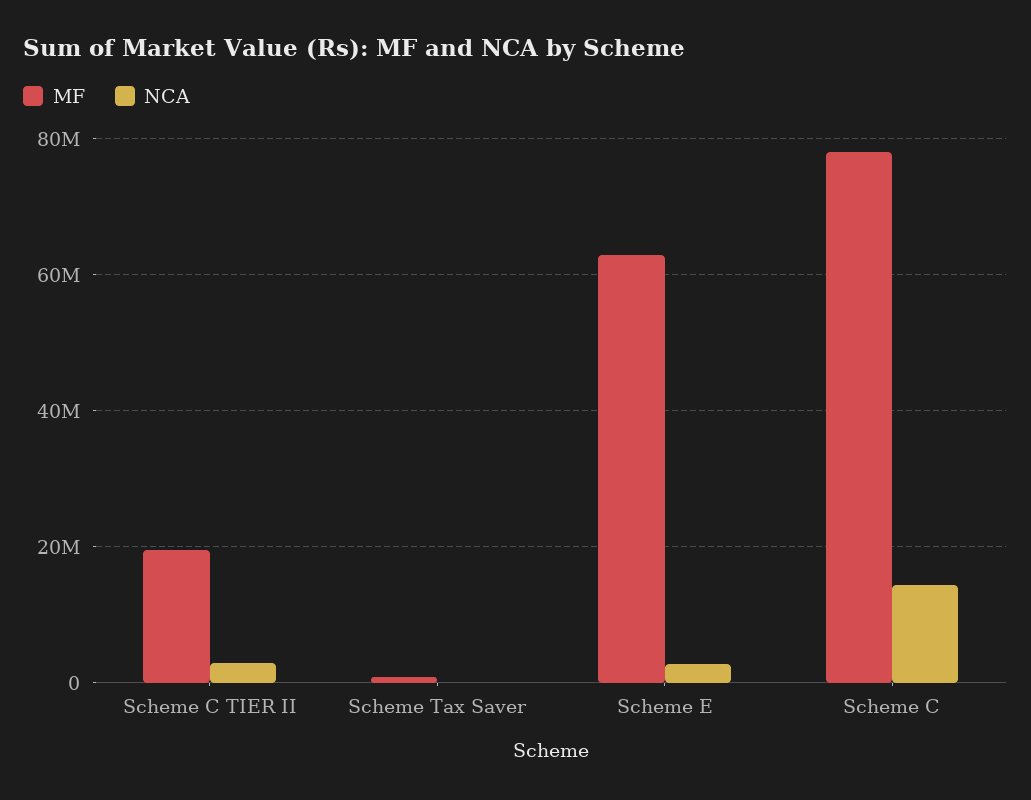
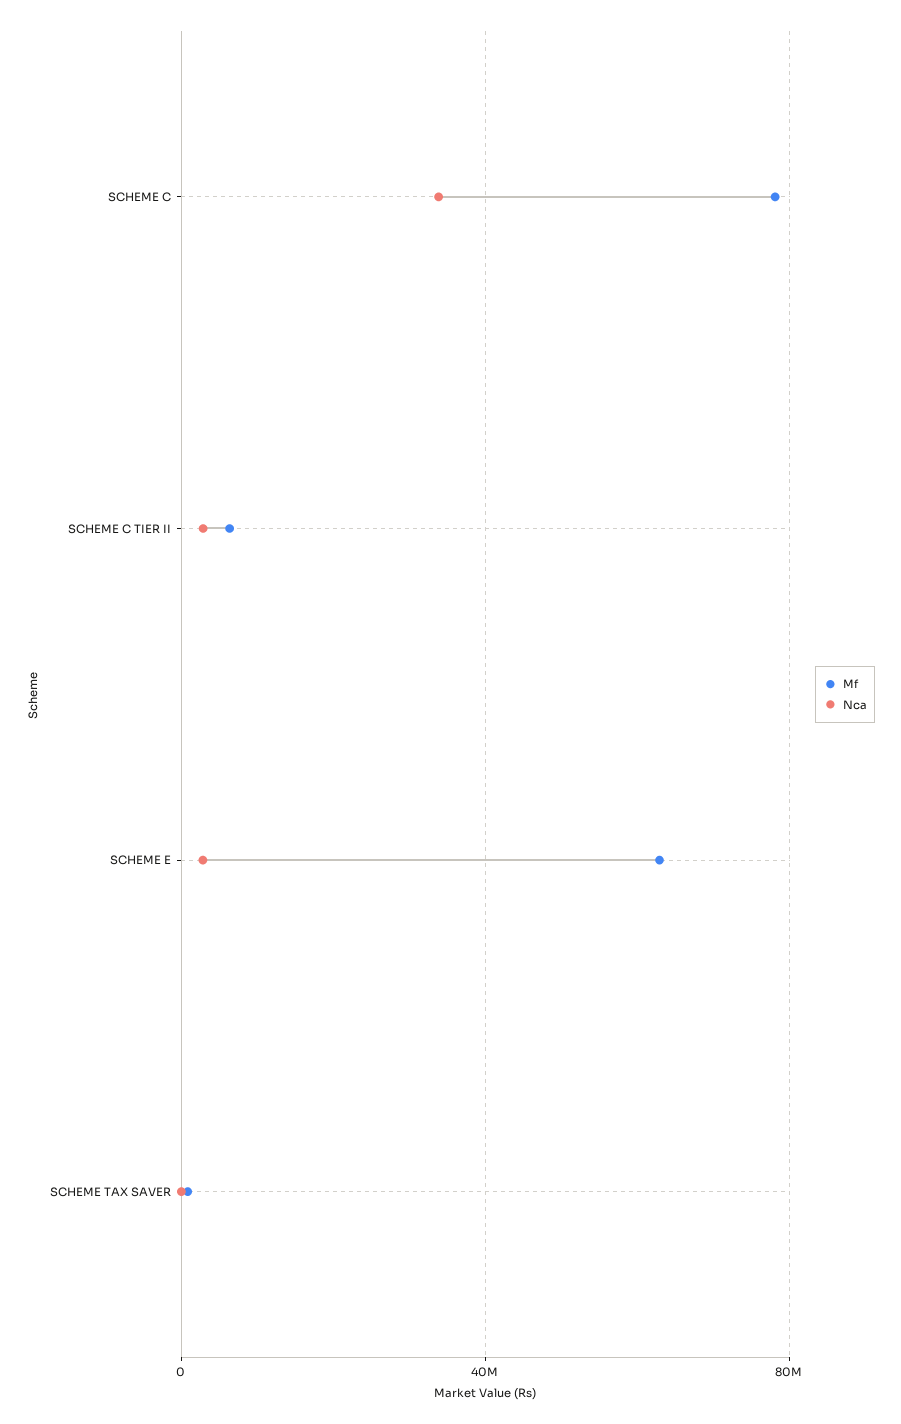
MF, Scheme C TIER II: 20000000 -> 5000000
NCA, Scheme C: 14000000 -> 35000000

